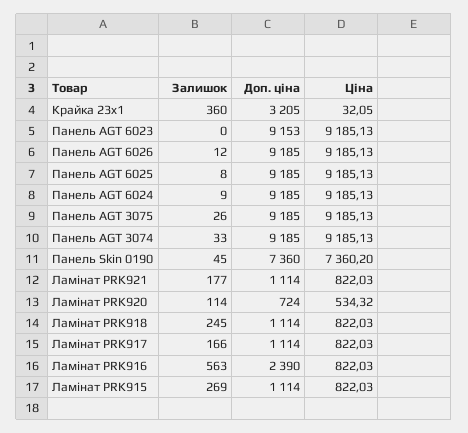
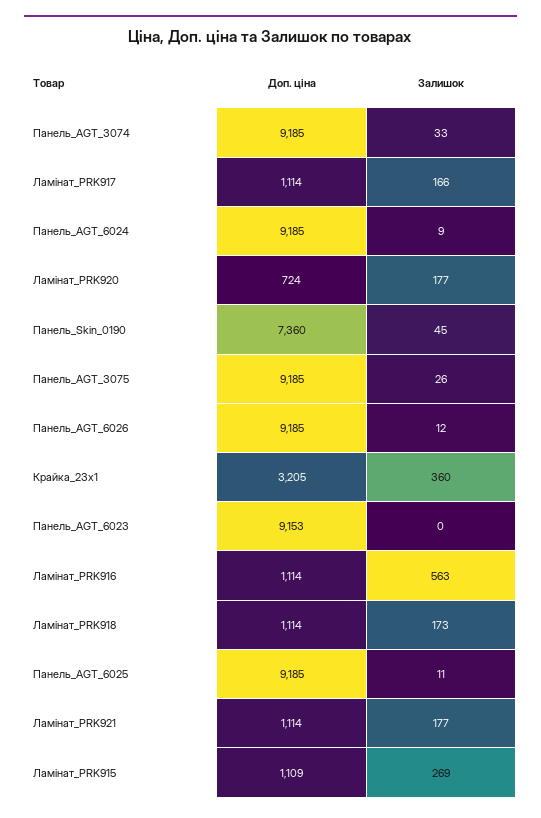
Ціна, Крайка 23x1: 32.05 -> none
Ціна, Панель AGT 6023: 9185.13 -> none
Ціна, Панель AGT 6026: 9185.13 -> none
Залишок, Панель AGT 6025: 8 -> 11
Ціна, Панель AGT 6025: 9185.13 -> none
Ціна, Панель AGT 6024: 9185.13 -> none
Ціна, Панель AGT 3075: 9185.13 -> none
Ціна, Панель AGT 3074: 9185.13 -> none
Ціна, Панель Skin 0190: 7360.2 -> none
Ціна, Ламінат PRK921: 822.03 -> none
Залишок, Ламінат PRK920: 114 -> 177
Ціна, Ламінат PRK920: 534.32 -> none
Залишок, Ламінат PRK918: 245 -> 173
Ціна, Ламінат PRK918: 822.03 -> none
Ціна, Ламінат PRK917: 822.03 -> none
Доп. ціна, Ламінат PRK916: 2390 -> 1114
Ціна, Ламінат PRK916: 822.03 -> none
Доп. ціна, Ламінат PRK915: 1114 -> 1109
Ціна, Ламінат PRK915: 822.03 -> none

